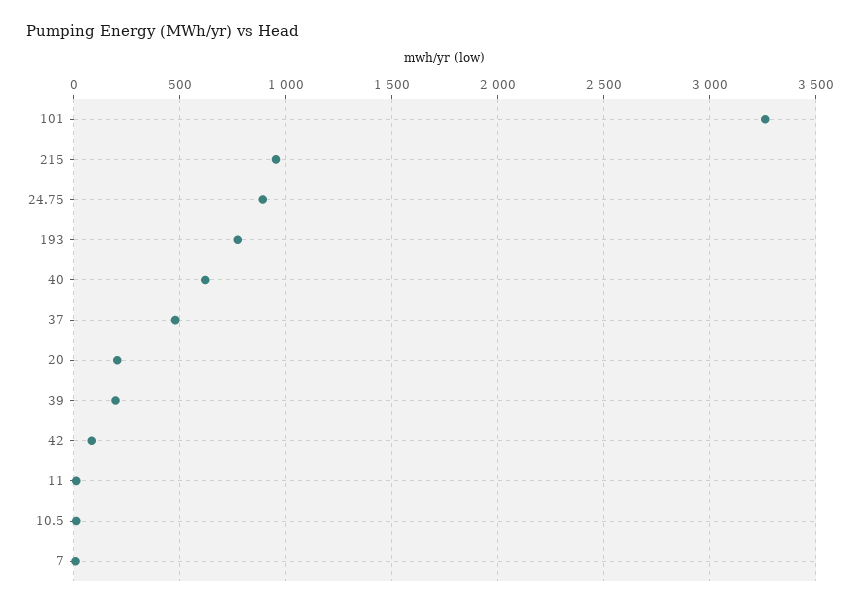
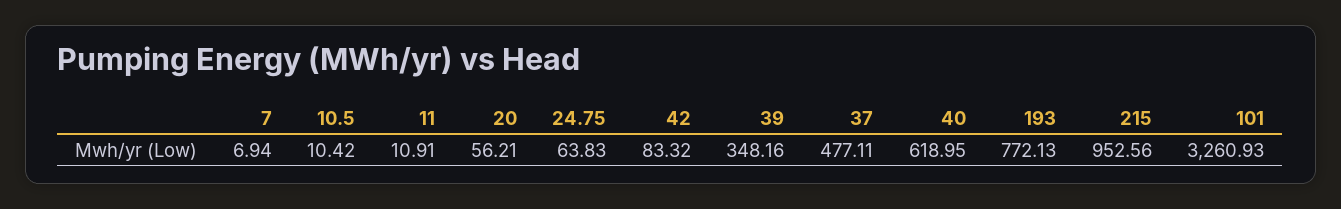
24.75: 900 -> 63.83
20: 200 -> 56.21
39: 200 -> 348.16

